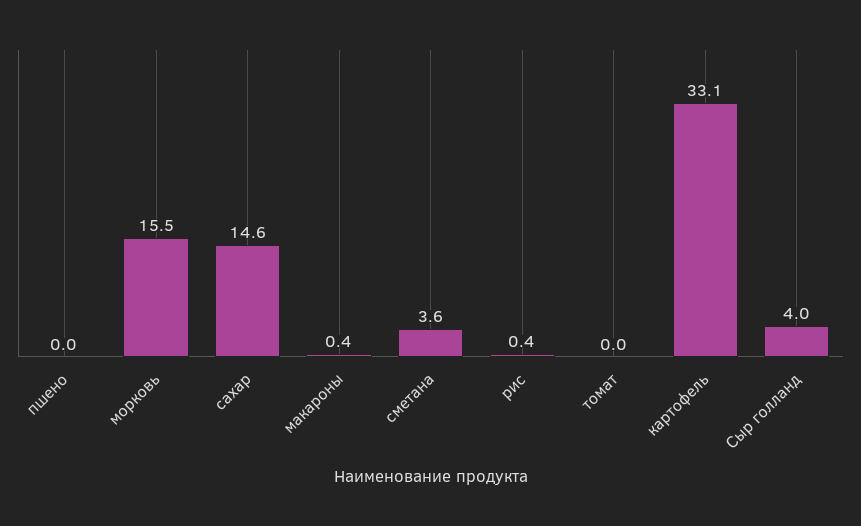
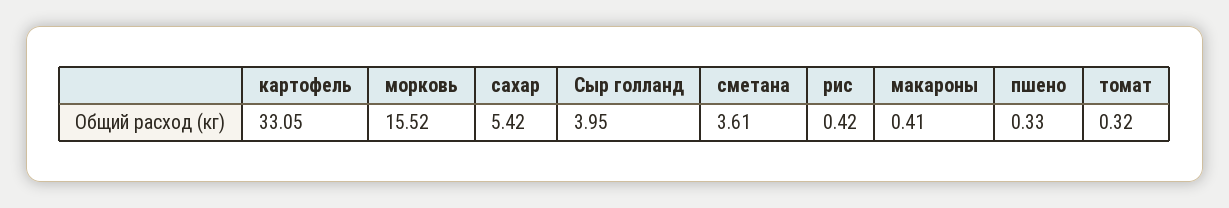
пшено: 0 -> 0.33
сахар: 14.6 -> 5.42
томат: 0 -> 0.32

